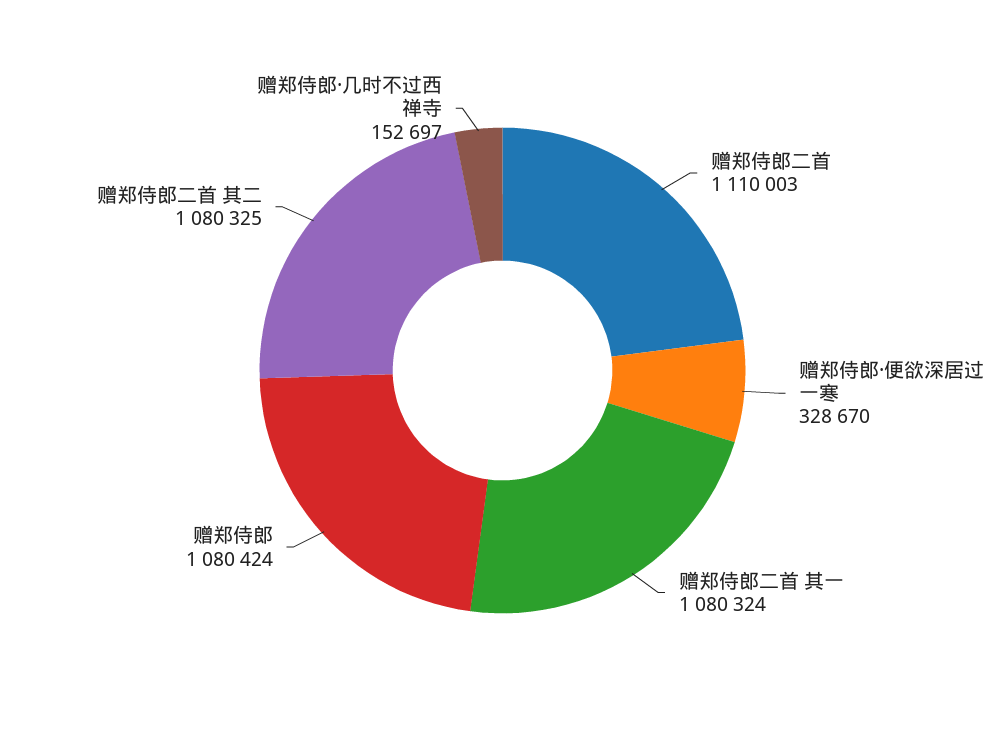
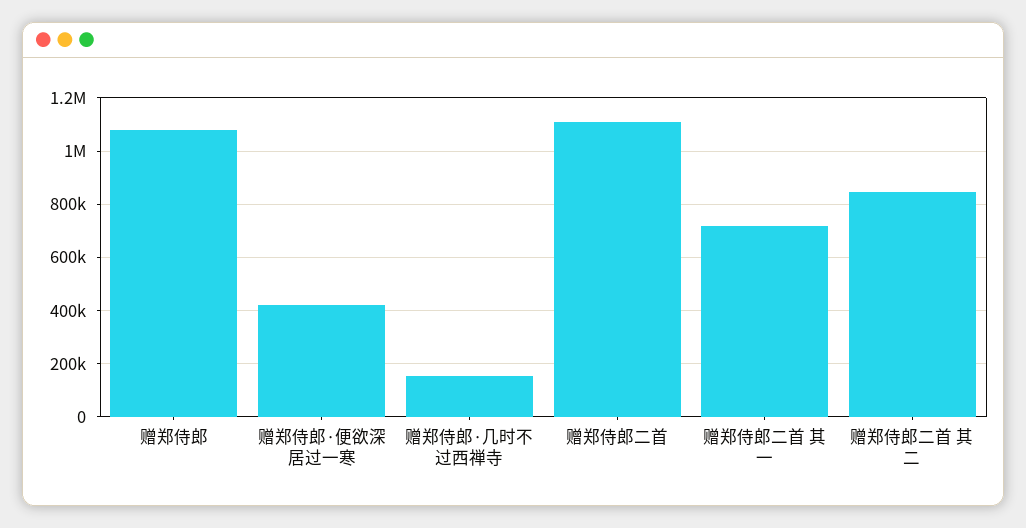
赠郑侍郎·便欲深居过一寒: 328670 -> 425000
赠郑侍郎二首 其一: 1080324 -> 725000
赠郑侍郎二首 其二: 1080325 -> 850000

